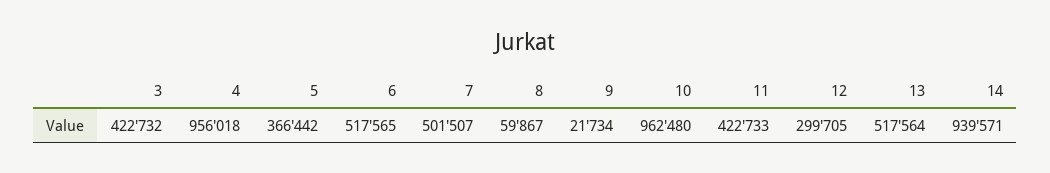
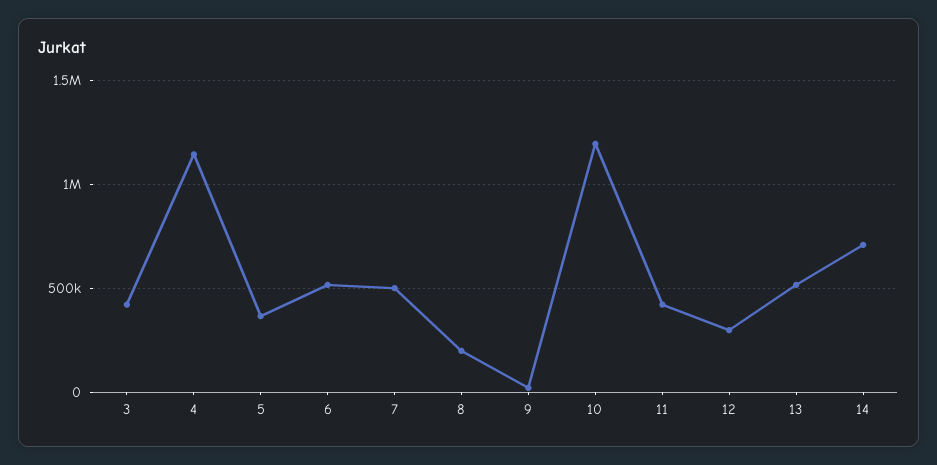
4: 956018 -> 1150000
8: 59867 -> 200000
10: 962480 -> 1200000
14: 939571 -> 700000

